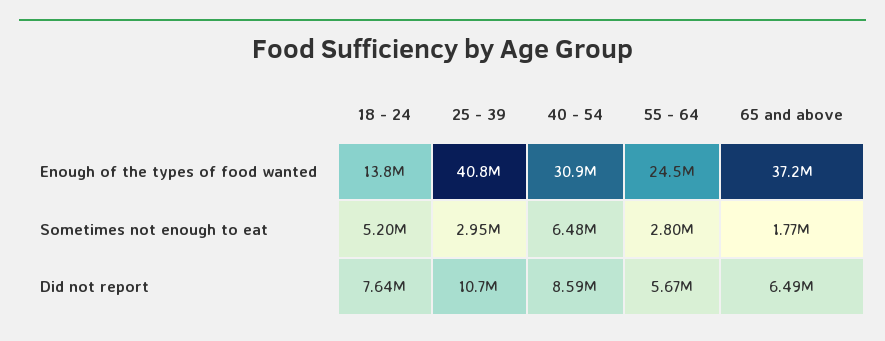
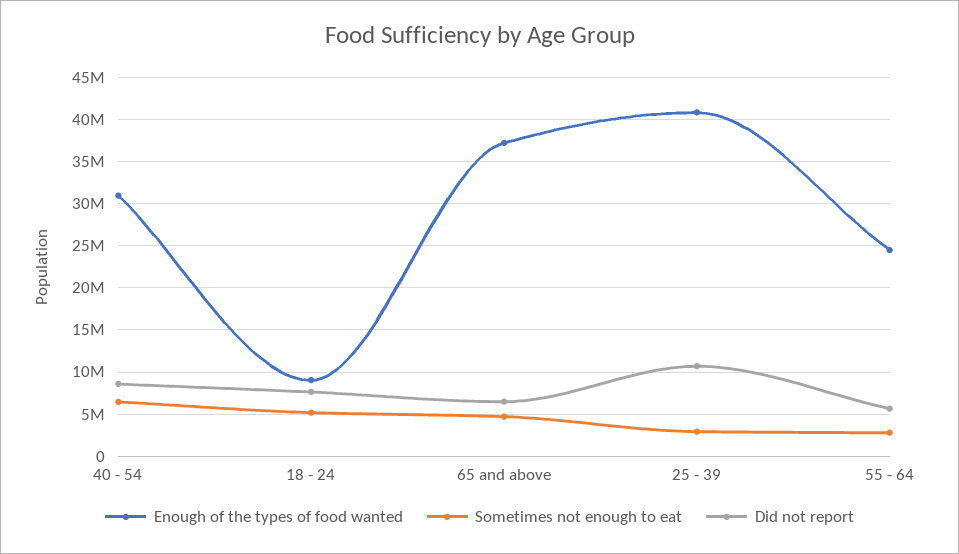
Enough of the types of food wanted, 18 - 24: 13800000 -> 9000000
Sometimes not enough to eat, 65 and above: 1770000 -> 5000000

